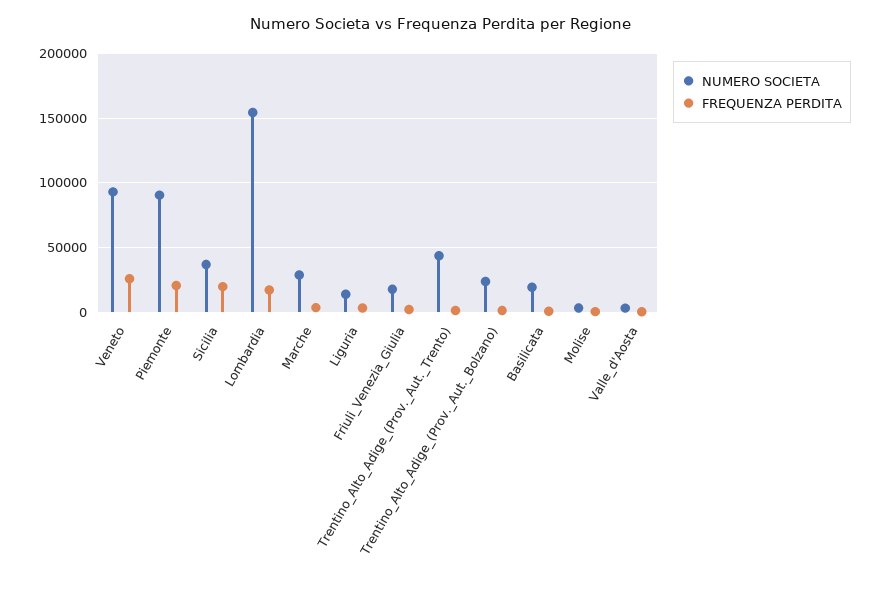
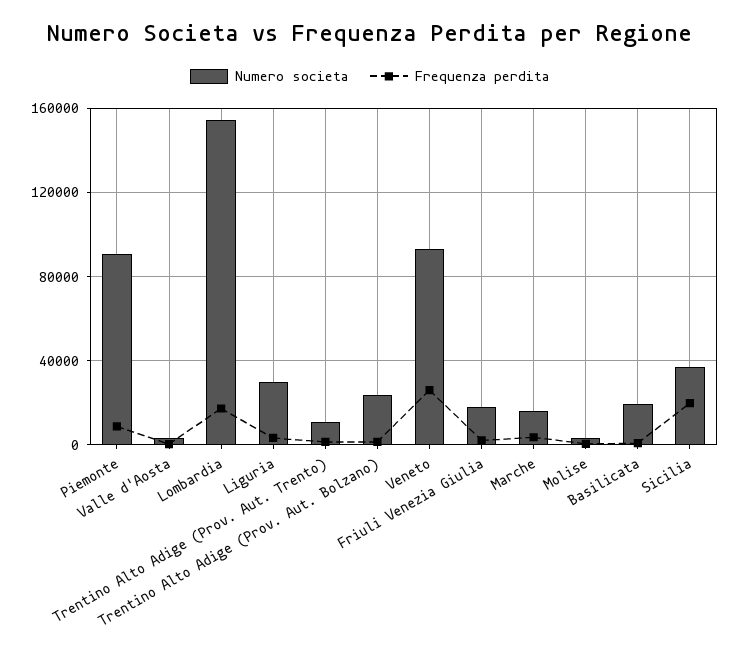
FREQUENZA PERDITA, Piemonte: 20000 -> 10000
NUMERO SOCIETA, Marche: 30000 -> 15000
NUMERO SOCIETA, Liguria: 15000 -> 30000
NUMERO SOCIETA, Trentino_Alto_Adige_(Prov._Aut._Trento): 45000 -> 10000

